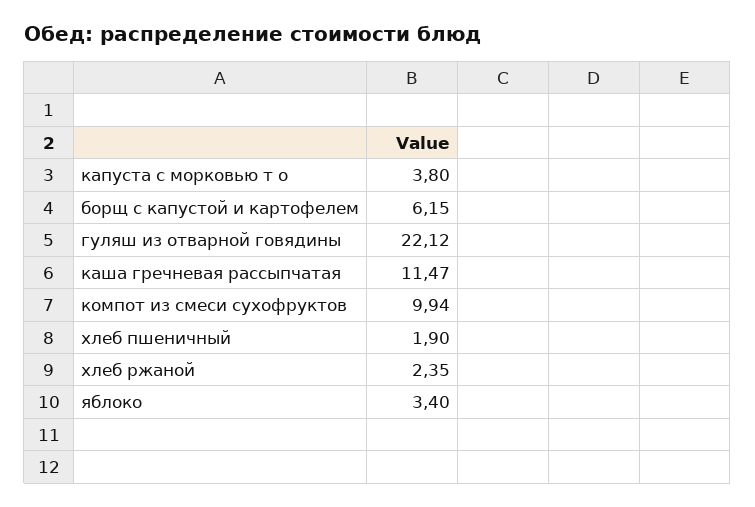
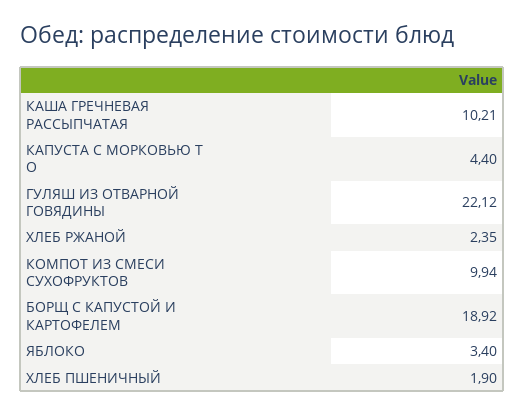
капуста с морковью т о: 3.8 -> 4.4
борщ с капустой и картофелем: 6.15 -> 18.92
каша гречневая рассыпчатая: 11.47 -> 10.21

